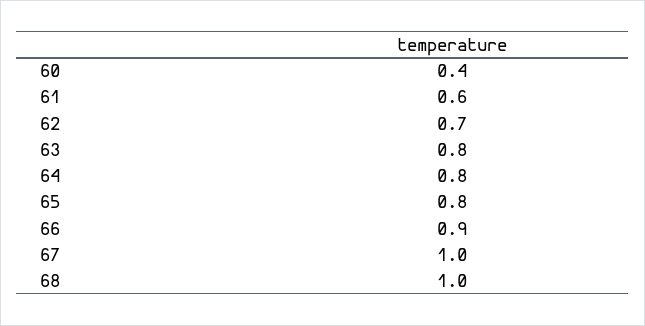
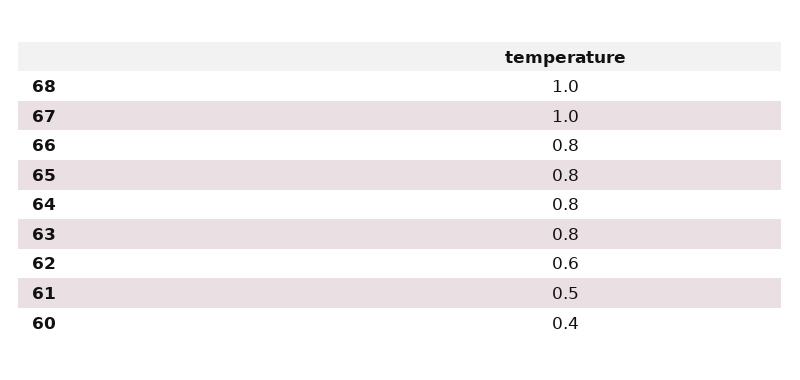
61: 0.6 -> 0.5
62: 0.7 -> 0.6
66: 0.9 -> 0.8

